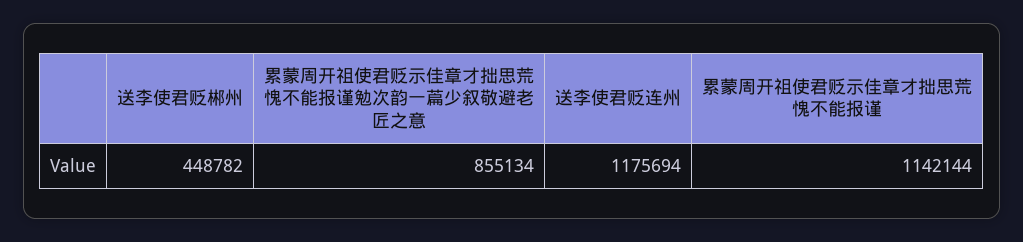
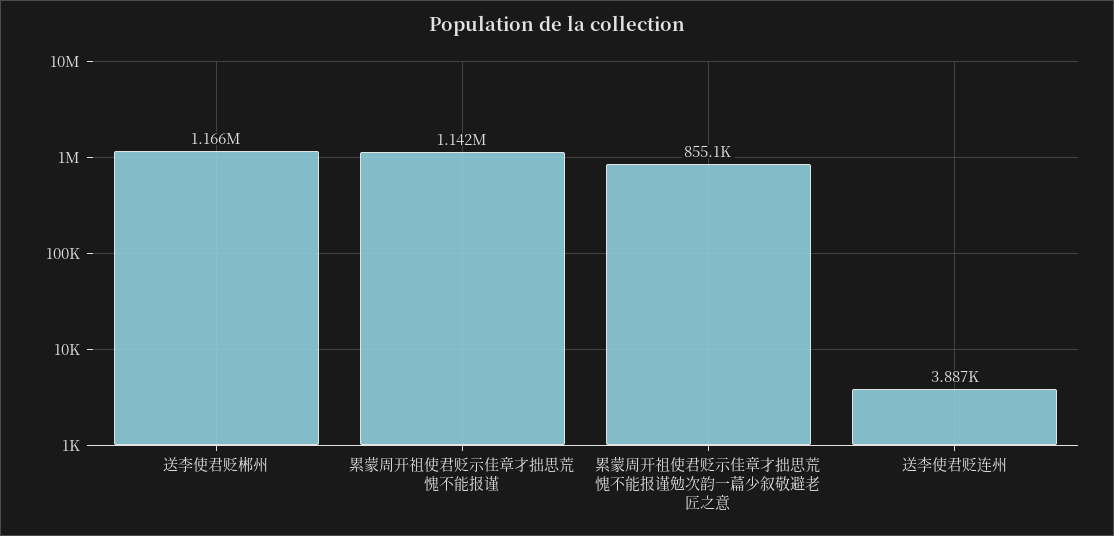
送李使君贬郴州: 448782 -> 1166000
送李使君贬连州: 1175694 -> 3887

